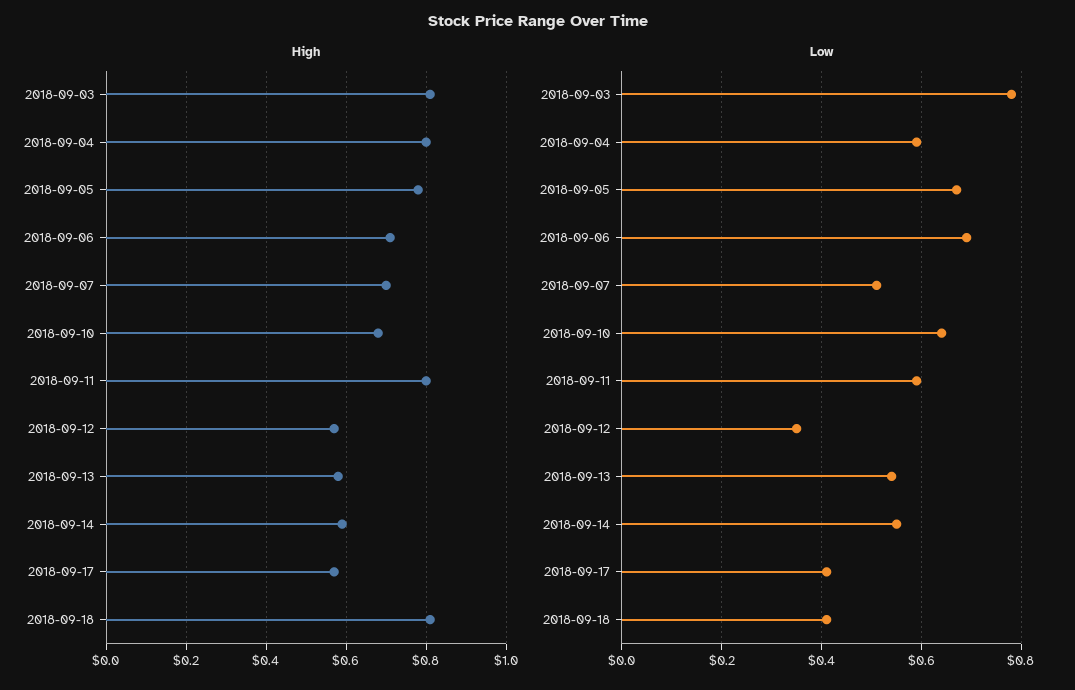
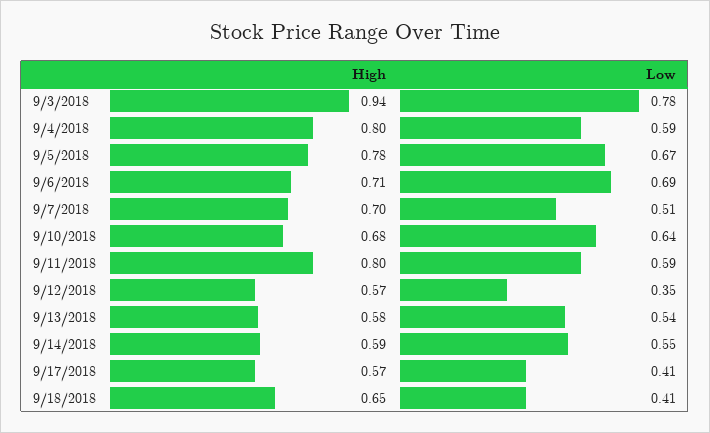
High, 2018-09-03: 0.8 -> 0.94
High, 2018-09-18: 0.8 -> 0.65

